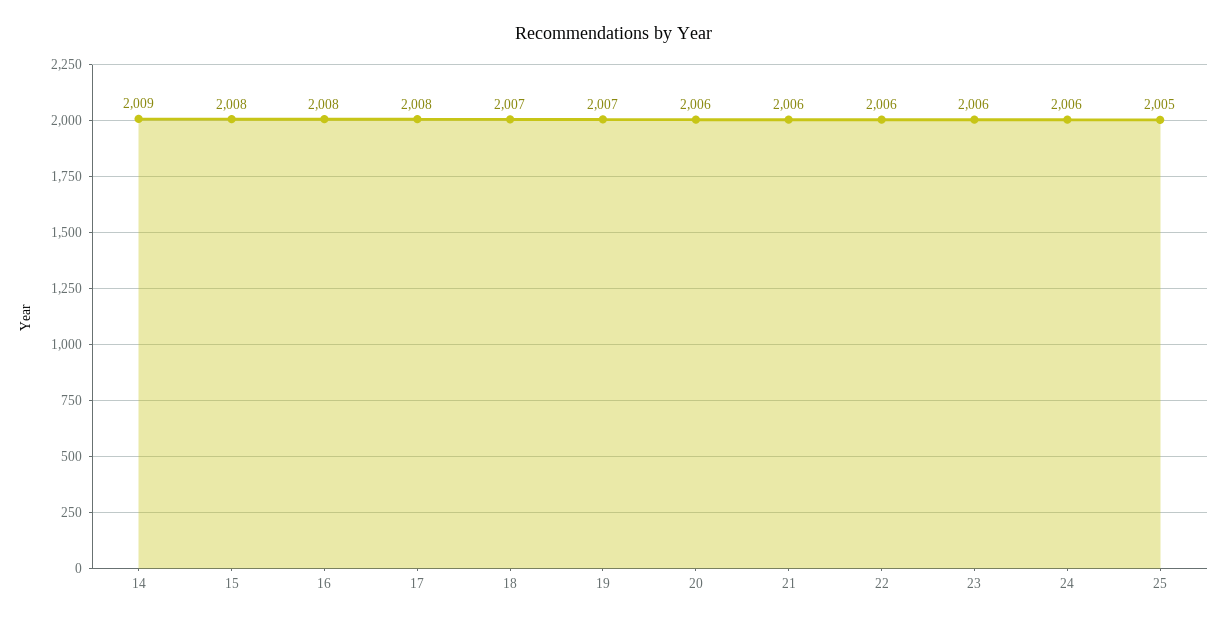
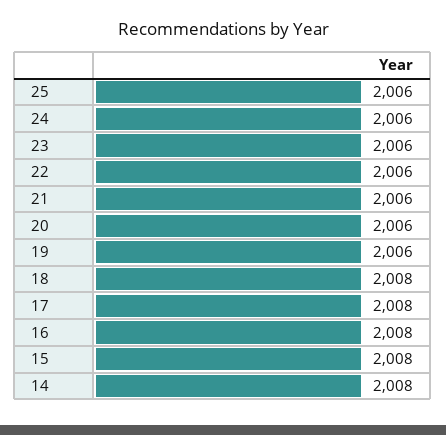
14: 2009 -> 2008
18: 2007 -> 2008
19: 2007 -> 2006
25: 2005 -> 2006

